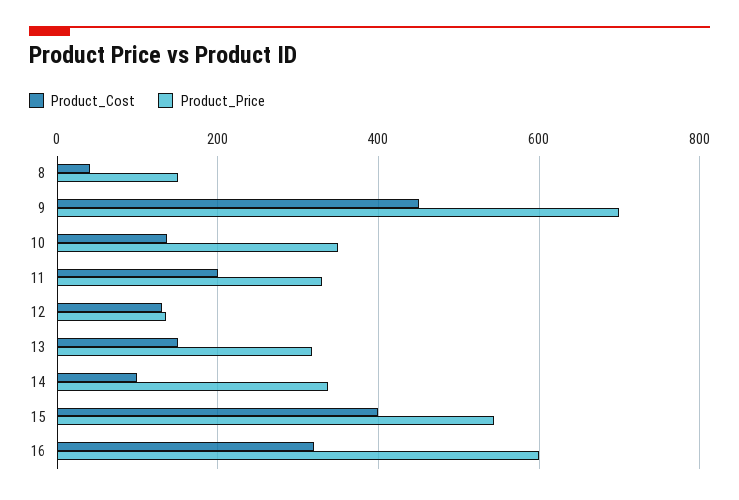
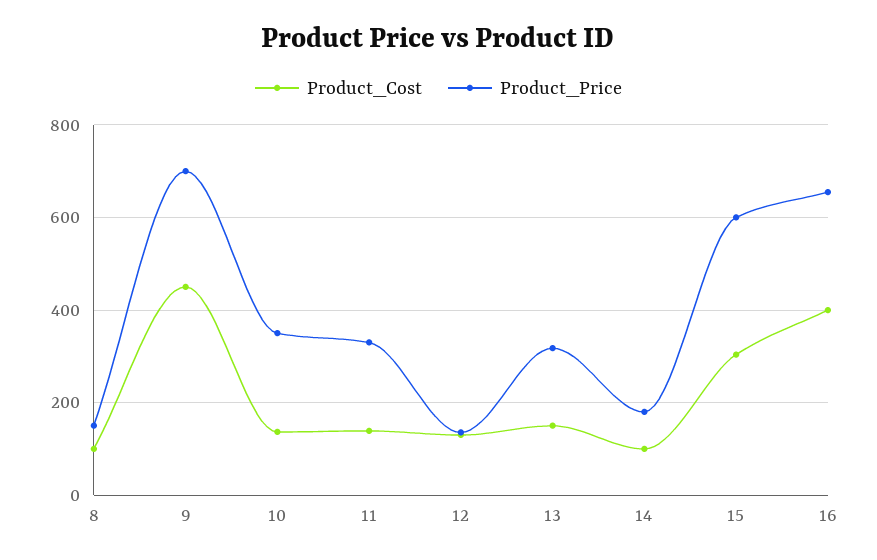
Product_Cost, 8: 40 -> 100
Product_Cost, 11: 200 -> 140
Product_Price, 14: 340 -> 180
Product_Cost, 15: 400 -> 300
Product_Price, 15: 540 -> 600
Product_Cost, 16: 320 -> 400
Product_Price, 16: 600 -> 660

